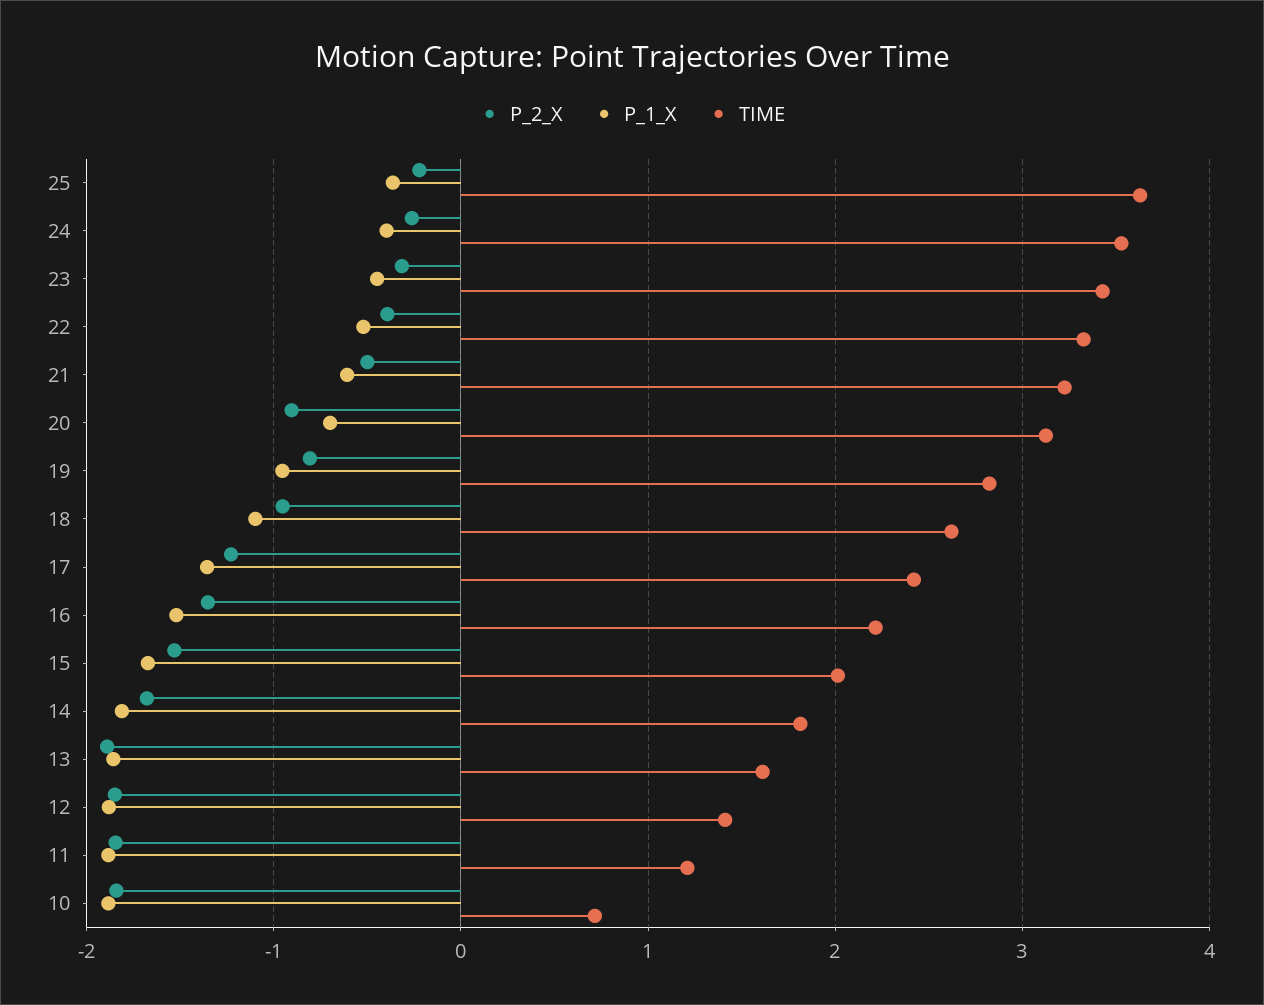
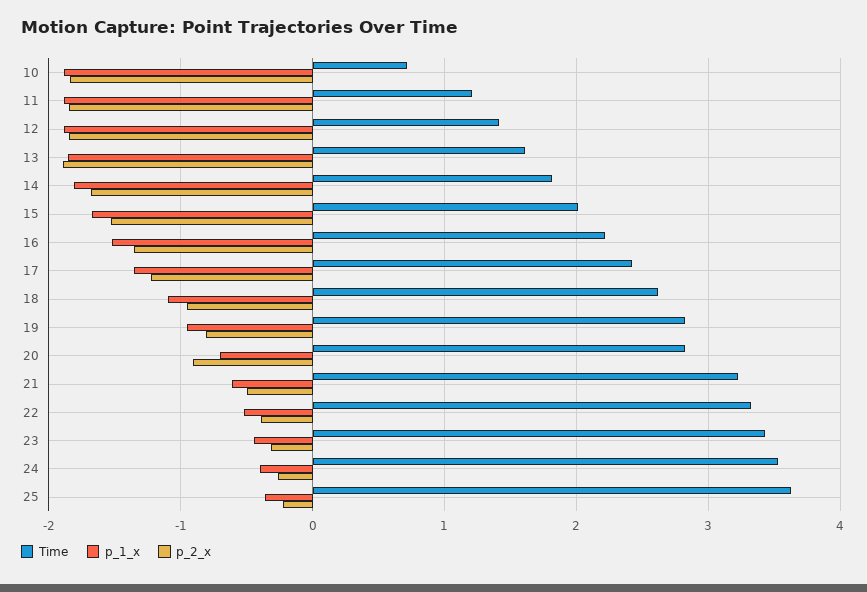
TIME, 20: 3.1 -> 2.8

